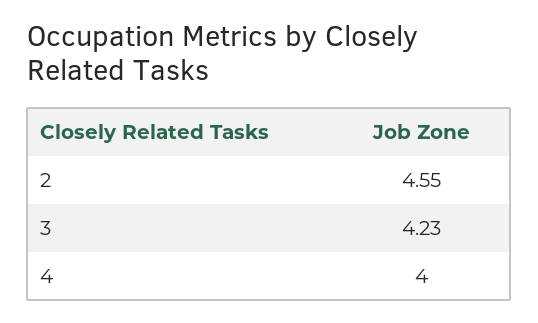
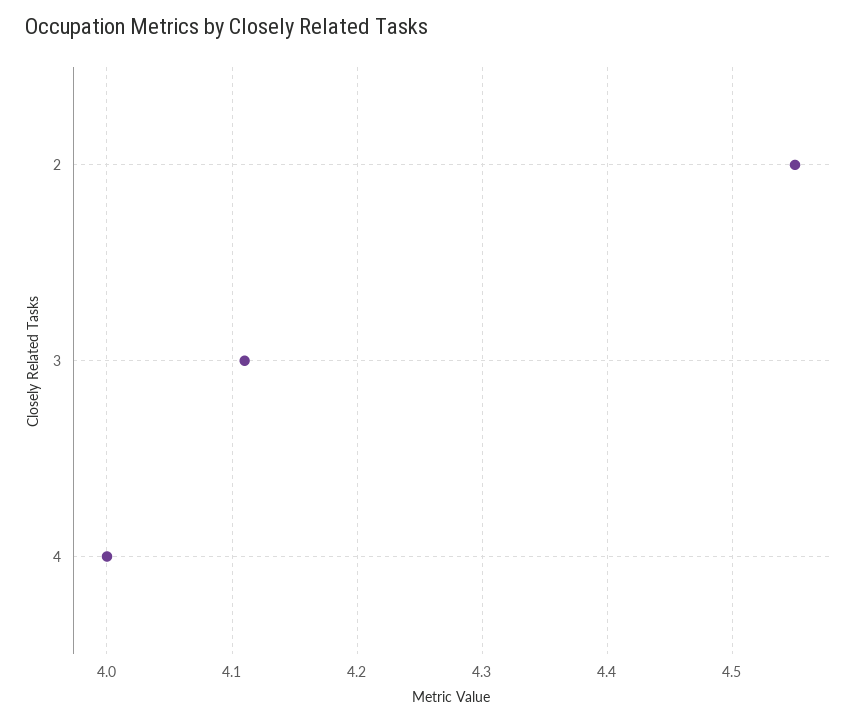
3: 4.23 -> 4.11

